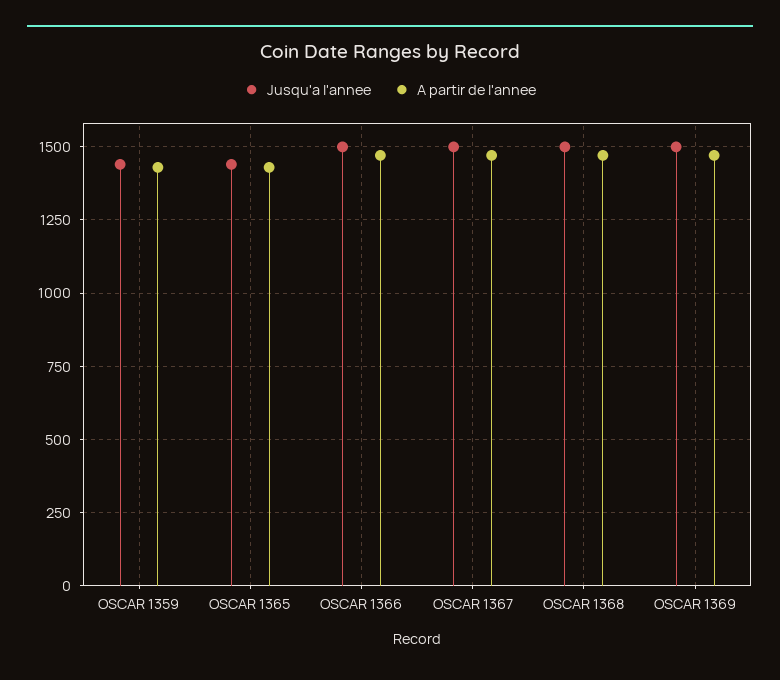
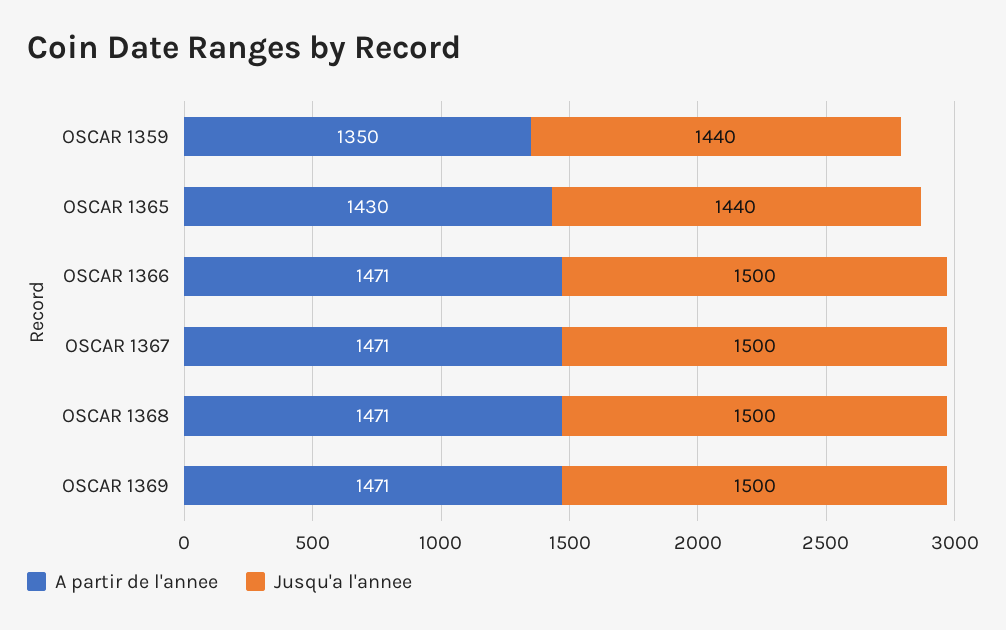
A partir de l'annee, OSCAR 1359: 1425 -> 1350

